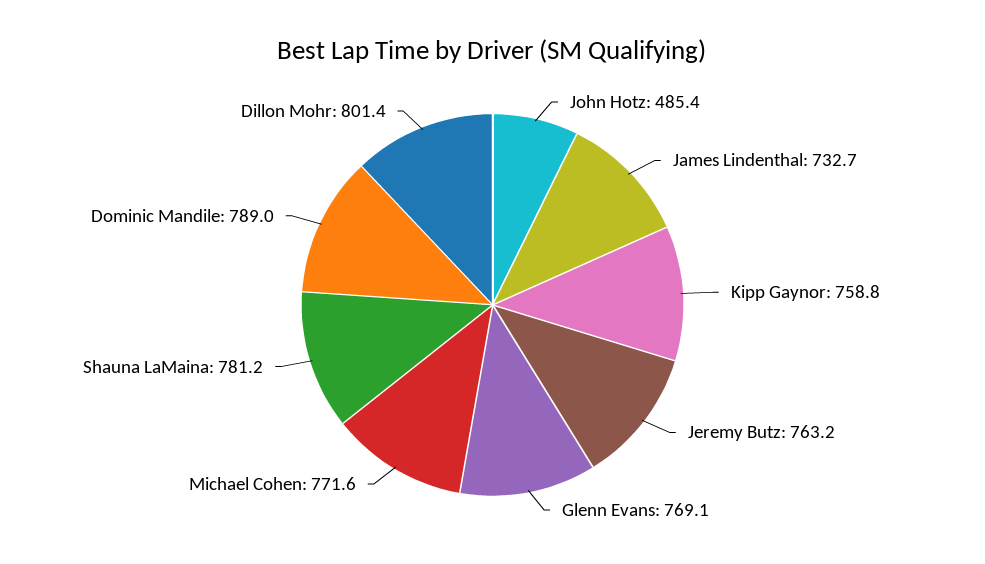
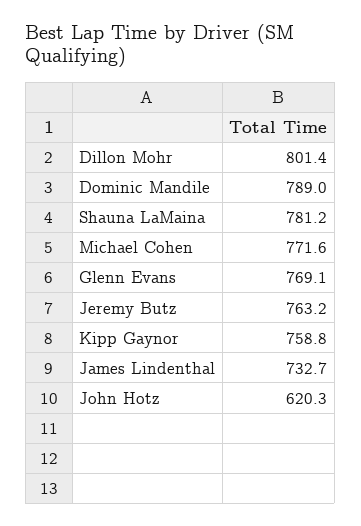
John Hotz: 485.4 -> 620.3

